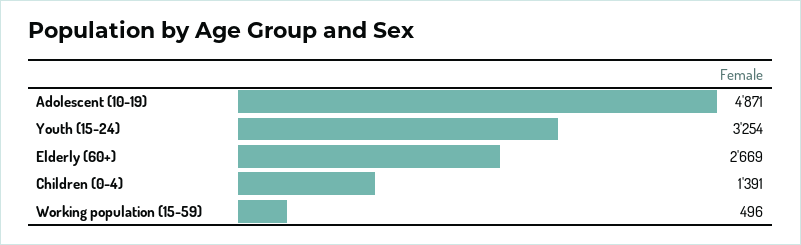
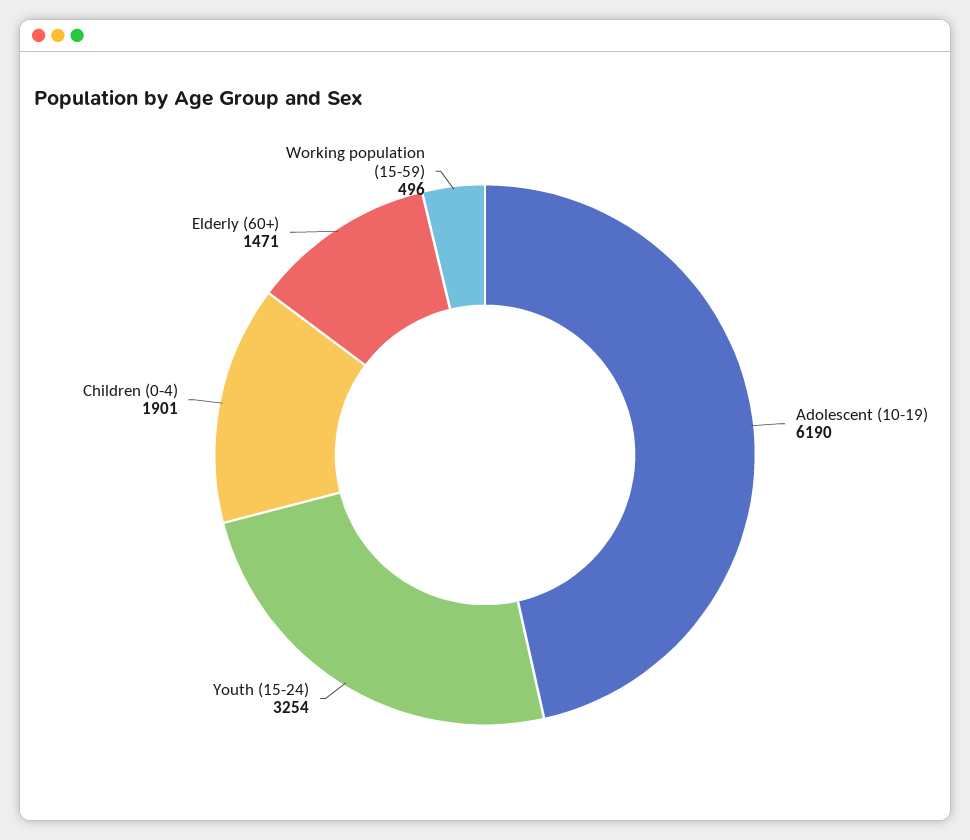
Adolescent (10-19): 4871 -> 6190
Elderly (60+): 2669 -> 1471
Children (0-4): 1391 -> 1901

